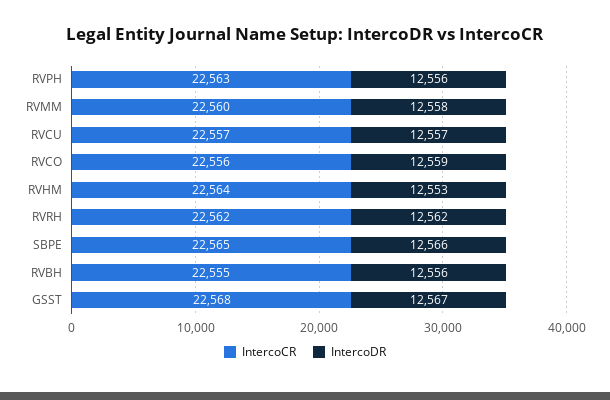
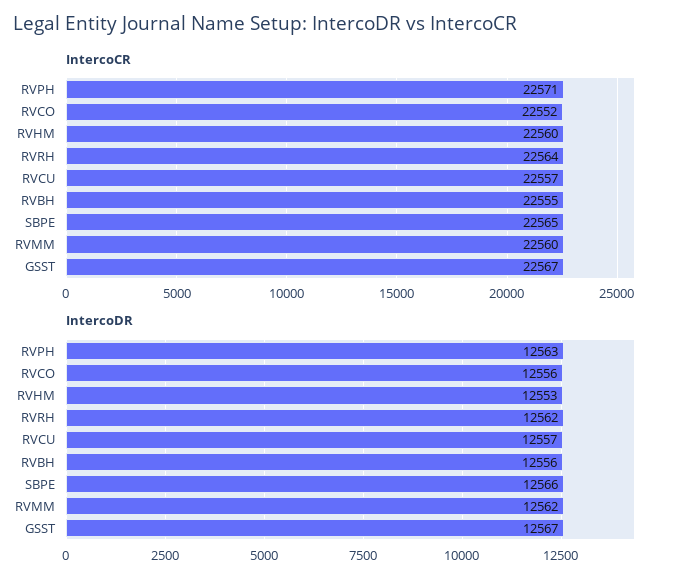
IntercoCR, RVPH: 22563 -> 22571
IntercoDR, RVPH: 12556 -> 12563
IntercoDR, RVMM: 12558 -> 12562
IntercoCR, RVCO: 22556 -> 22552
IntercoDR, RVCO: 12559 -> 12556
IntercoCR, RVHM: 22564 -> 22560
IntercoCR, RVRH: 22562 -> 22564
IntercoCR, GSST: 22568 -> 22567

